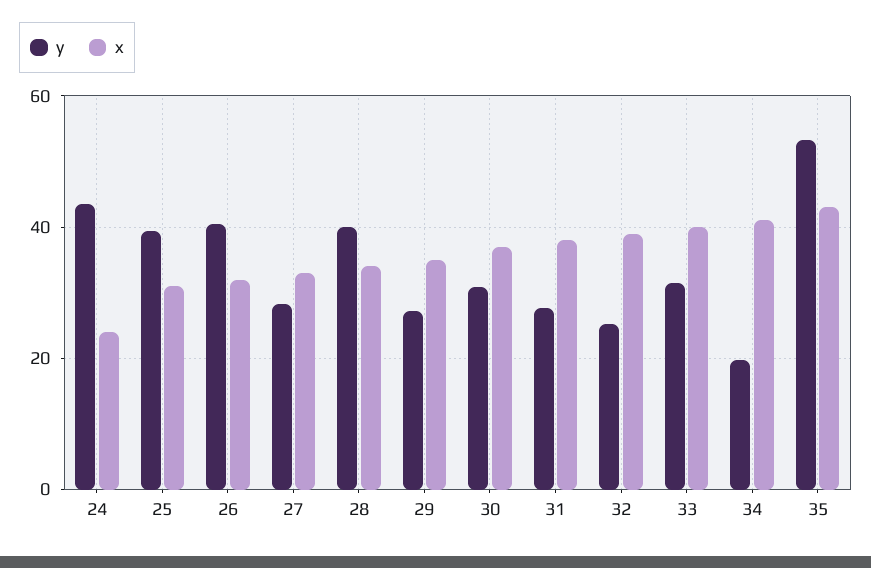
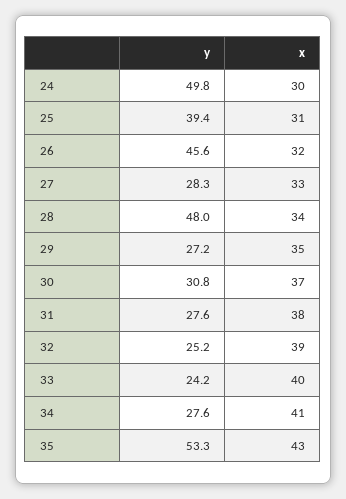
y, 24: 44 -> 49.8
x, 24: 24 -> 30
y, 26: 40 -> 45.6
y, 28: 40 -> 48
y, 33: 32 -> 24.2
y, 34: 20 -> 27.6

